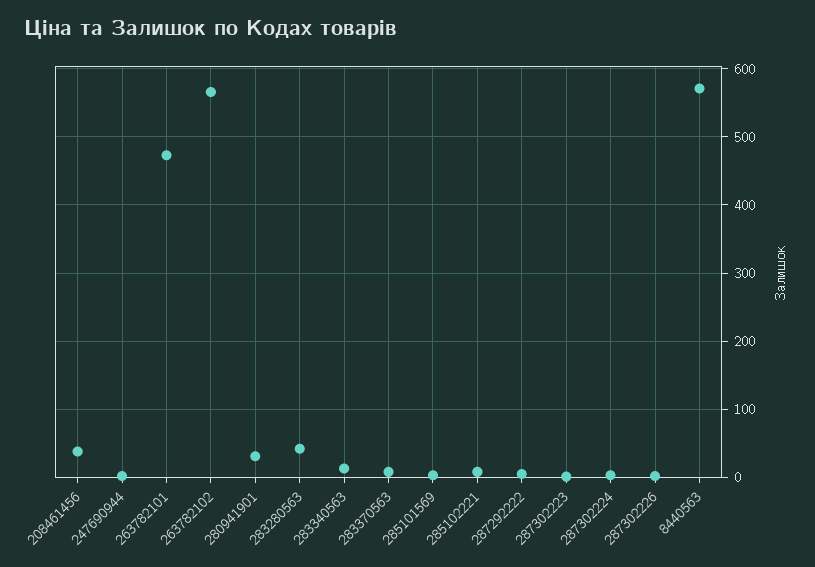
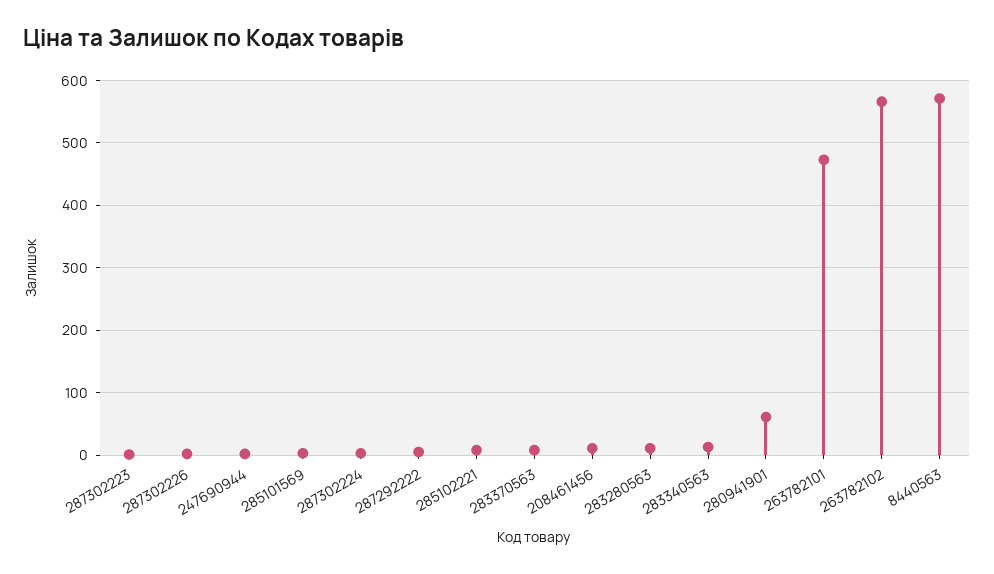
208461456: 40 -> 10
280941901: 30 -> 60
283280563: 40 -> 10

